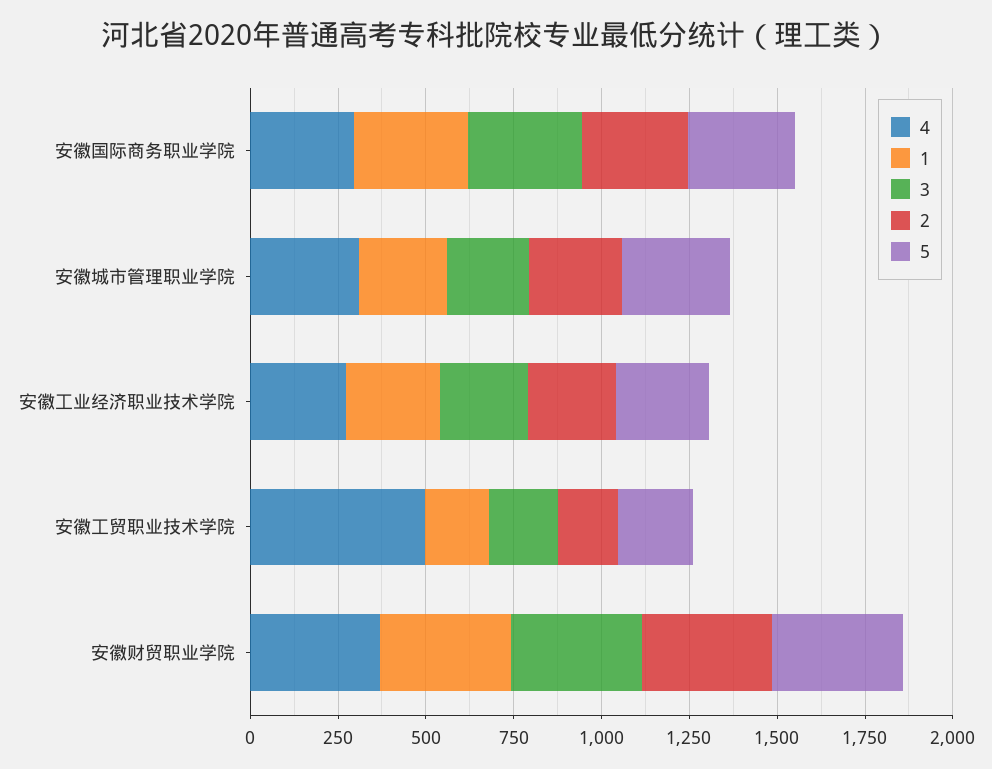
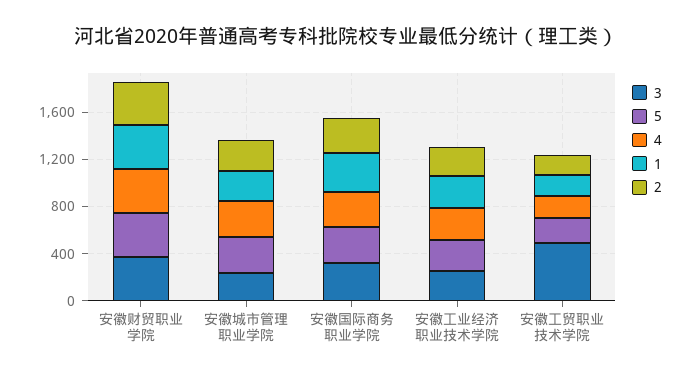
4, 安徽工贸职业技术学院: 500 -> 200
3, 安徽工贸职业技术学院: 200 -> 500

